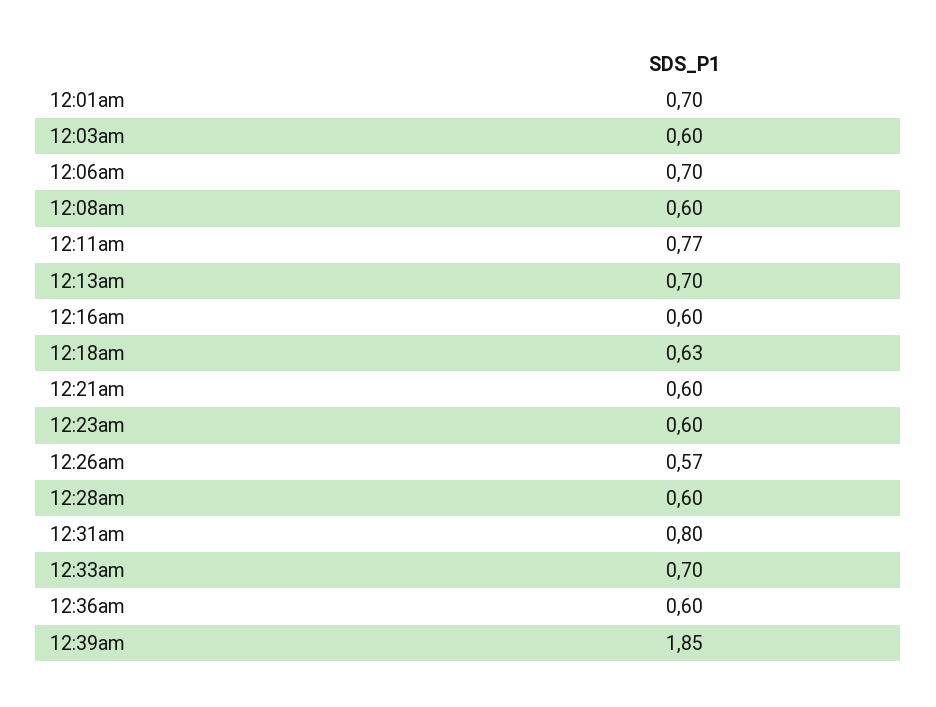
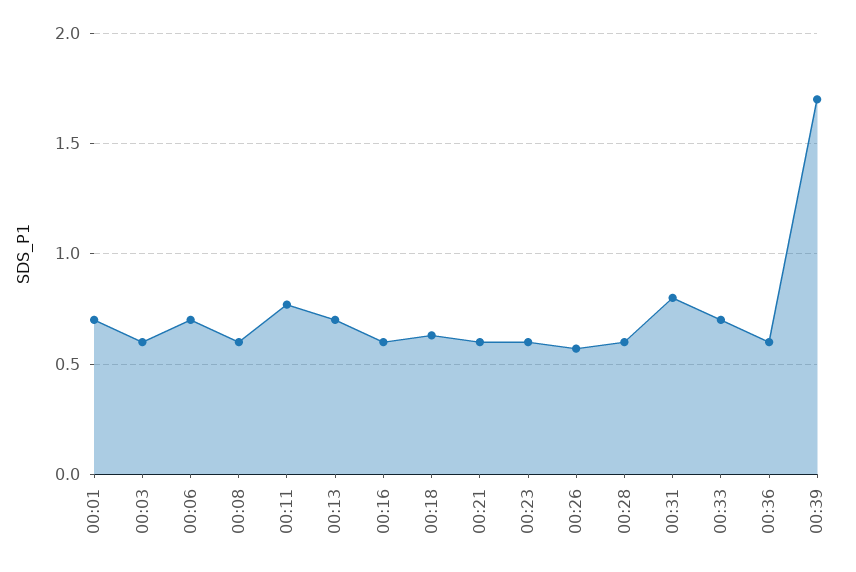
12:39am: 1.85 -> 1.7

